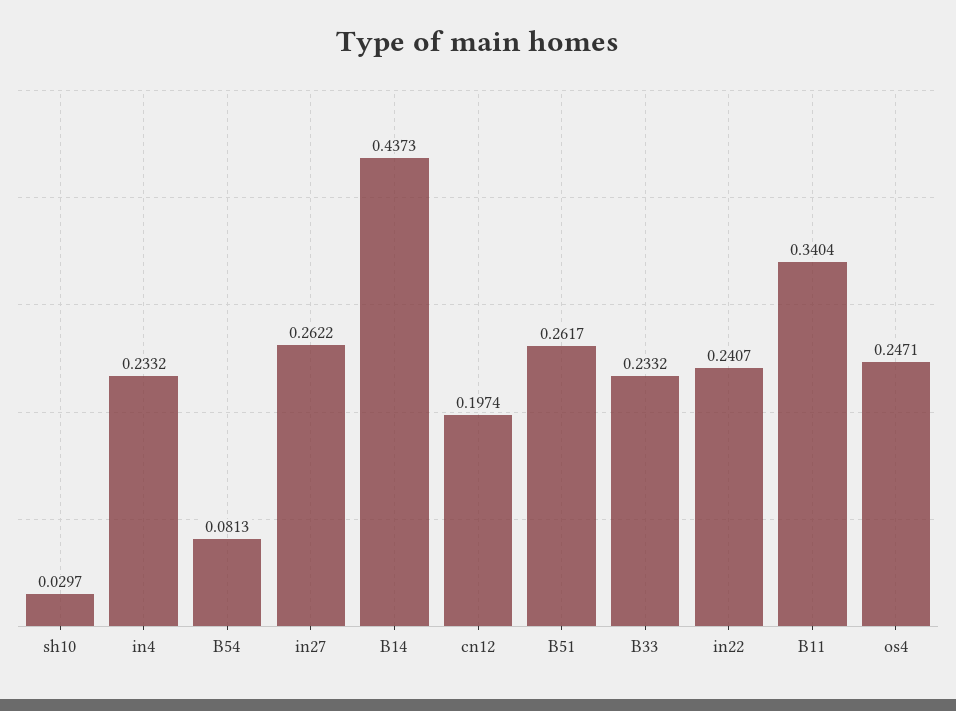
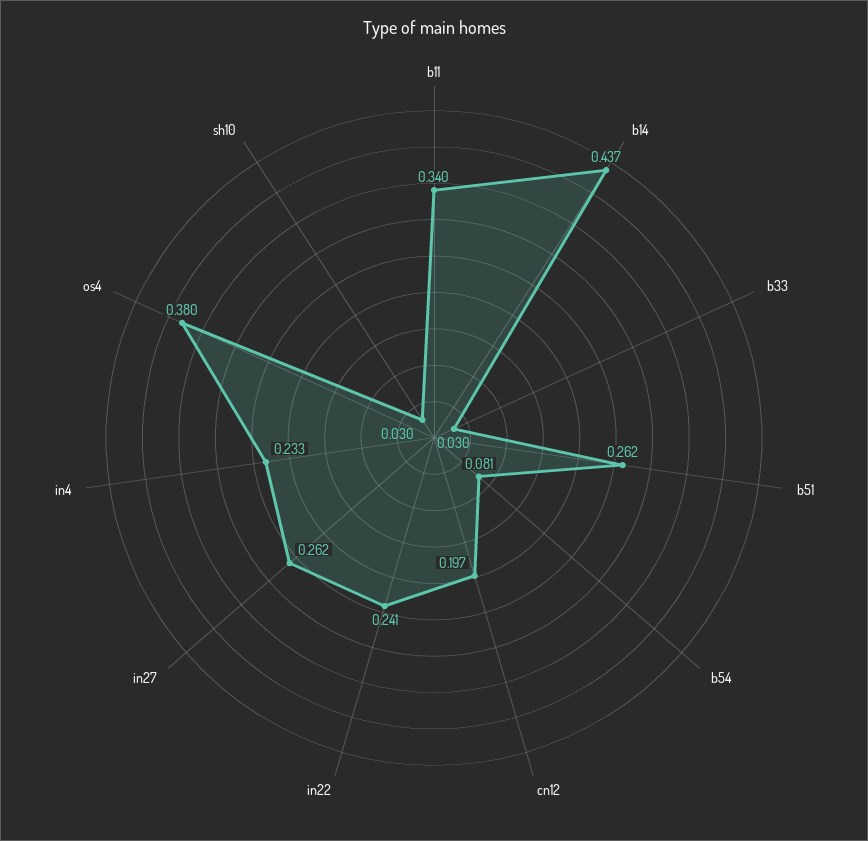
B33: 0.2332 -> 0.03
os4: 0.2471 -> 0.38

